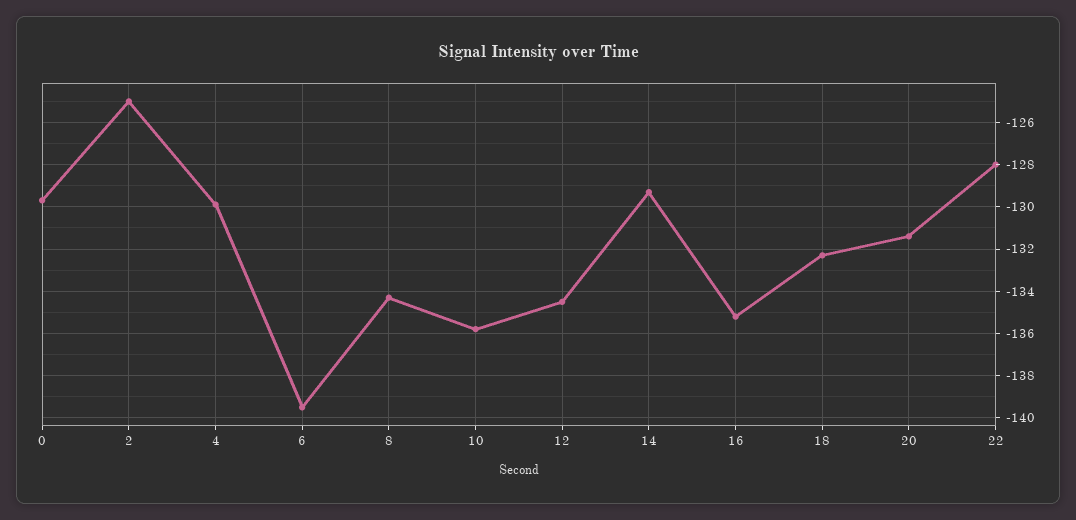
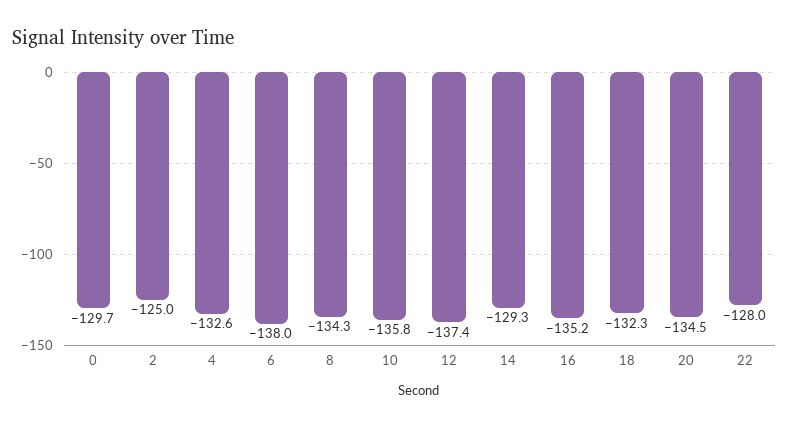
4: -130 -> -132.6
6: -139.5 -> -138
12: -134.5 -> -137.4
20: -131.5 -> -134.5

